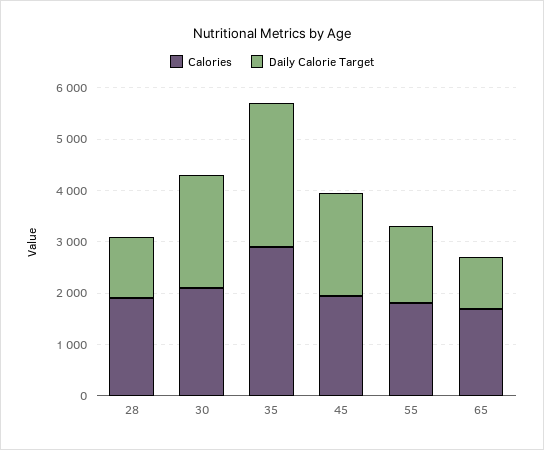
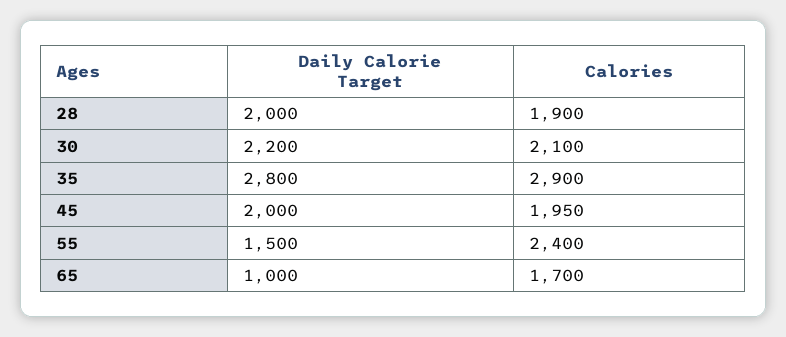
Daily Calorie Target, 28: 1200 -> 2000
Calories, 55: 1800 -> 2400

